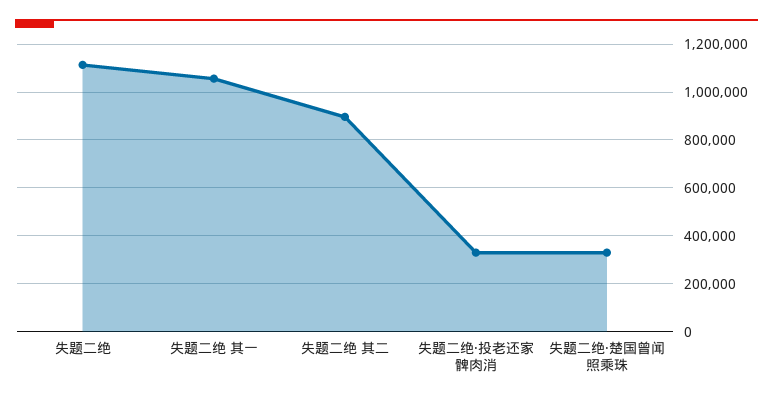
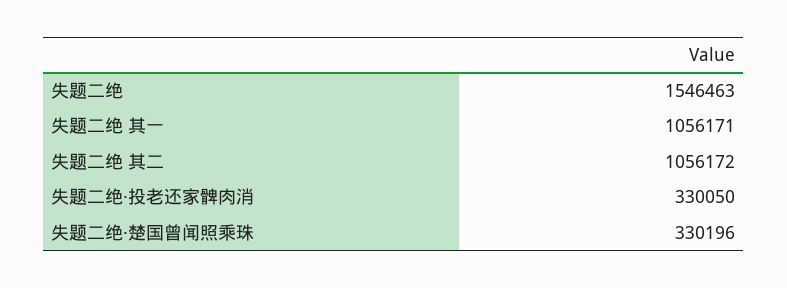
失题二绝: 1100000 -> 1546463
失题二绝 其二: 900000 -> 1056172

